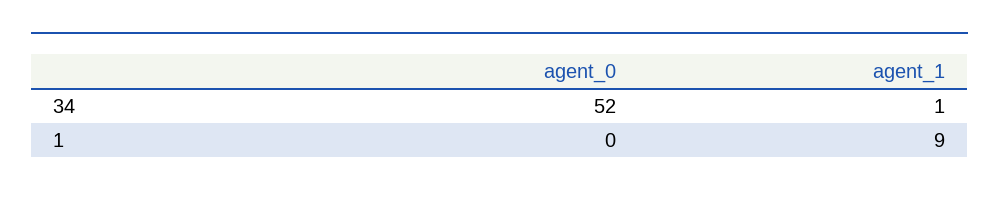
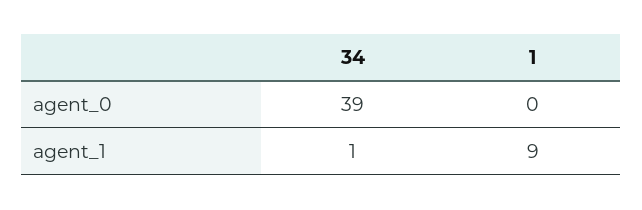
agent_0, 34: 52 -> 39

